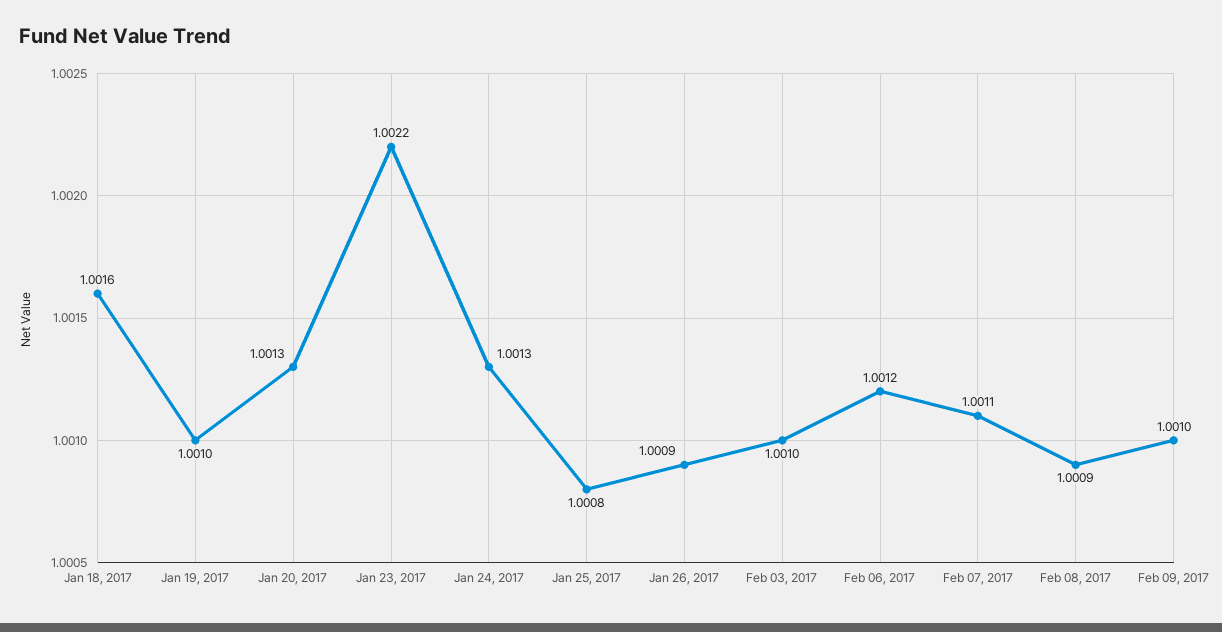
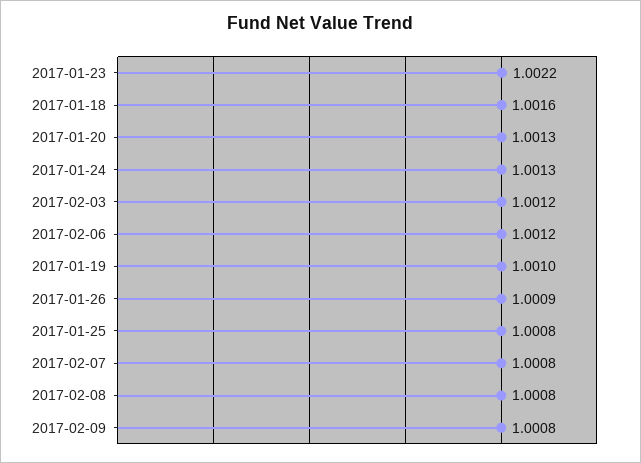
Feb 03, 2017: 1.001 -> 1.0012
Feb 07, 2017: 1.0011 -> 1.0008
Feb 08, 2017: 1.0009 -> 1.0008
Feb 09, 2017: 1.001 -> 1.0008

